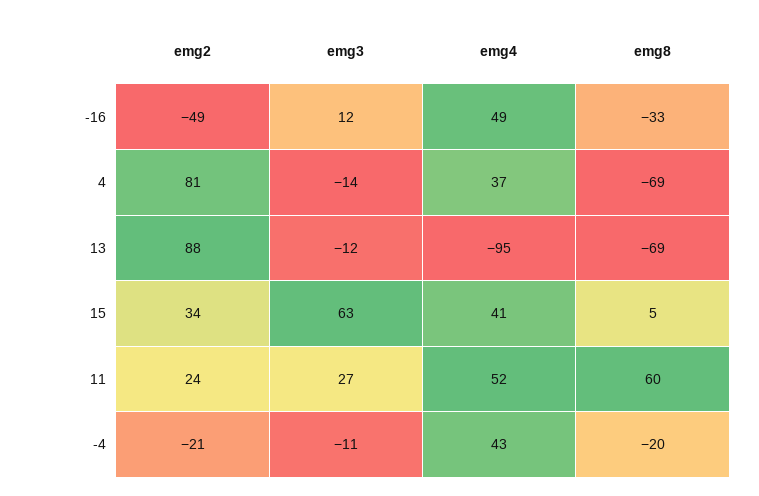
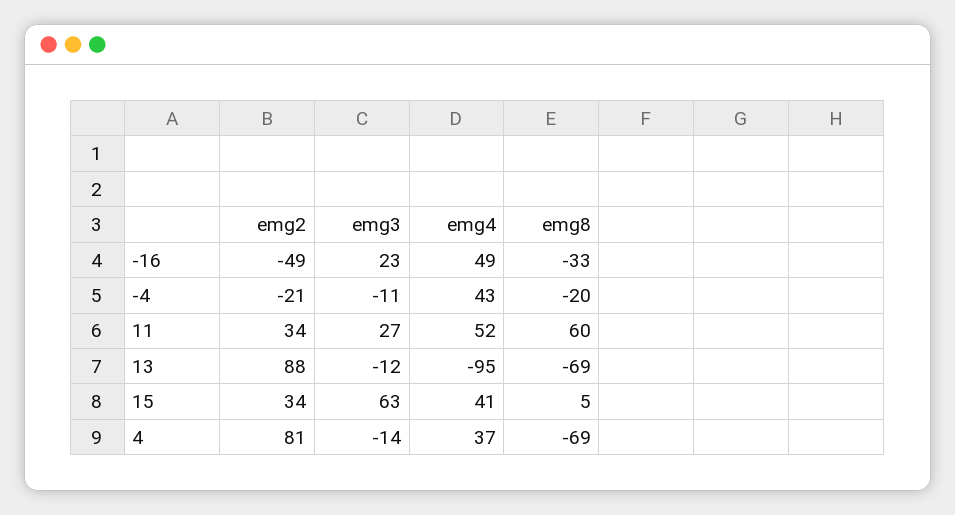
emg3, -16: 12 -> 23
emg2, 11: 24 -> 34

